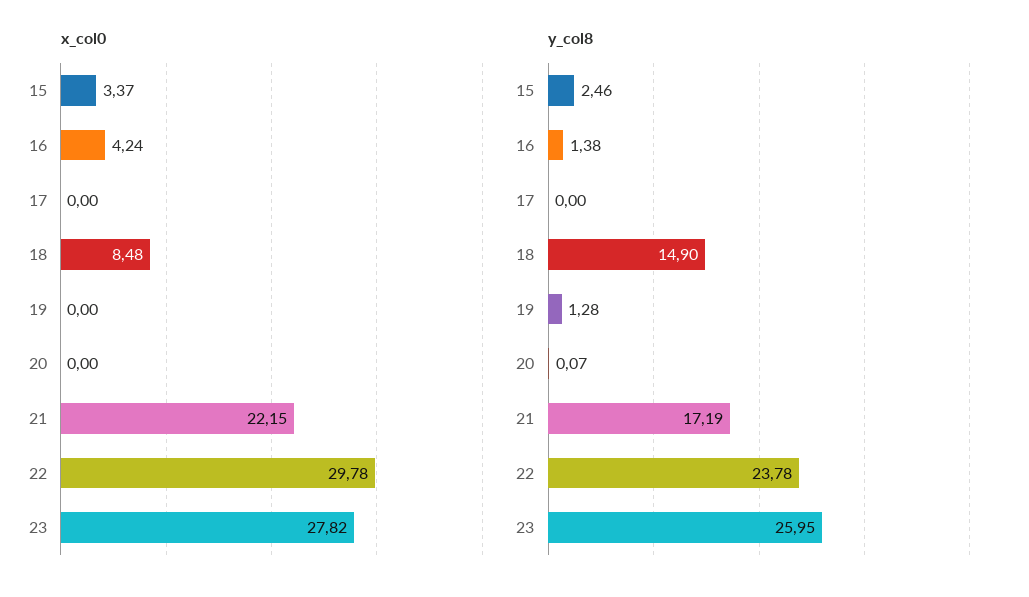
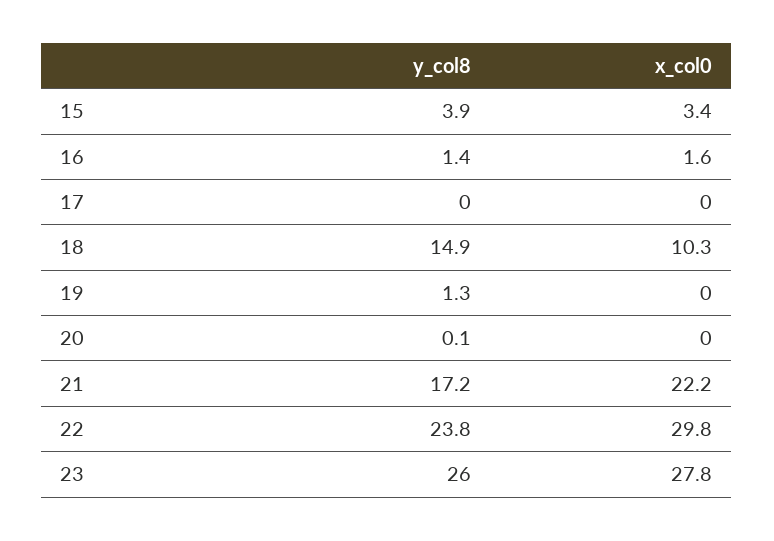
x_col0, 16: 4.24 -> 1.6
x_col0, 18: 8.48 -> 10.3
y_col8, 15: 2.46 -> 3.9

